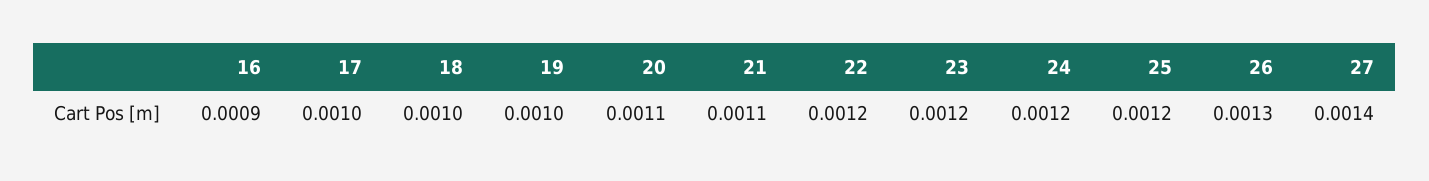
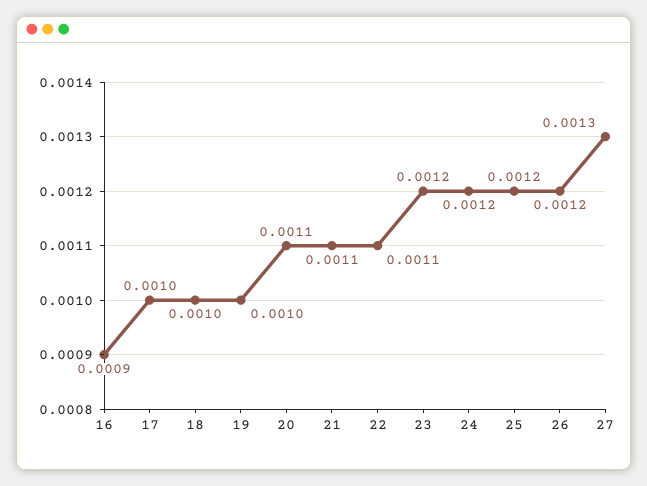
22: 0.0012 -> 0.0011
26: 0.0013 -> 0.0012
27: 0.0014 -> 0.0013

